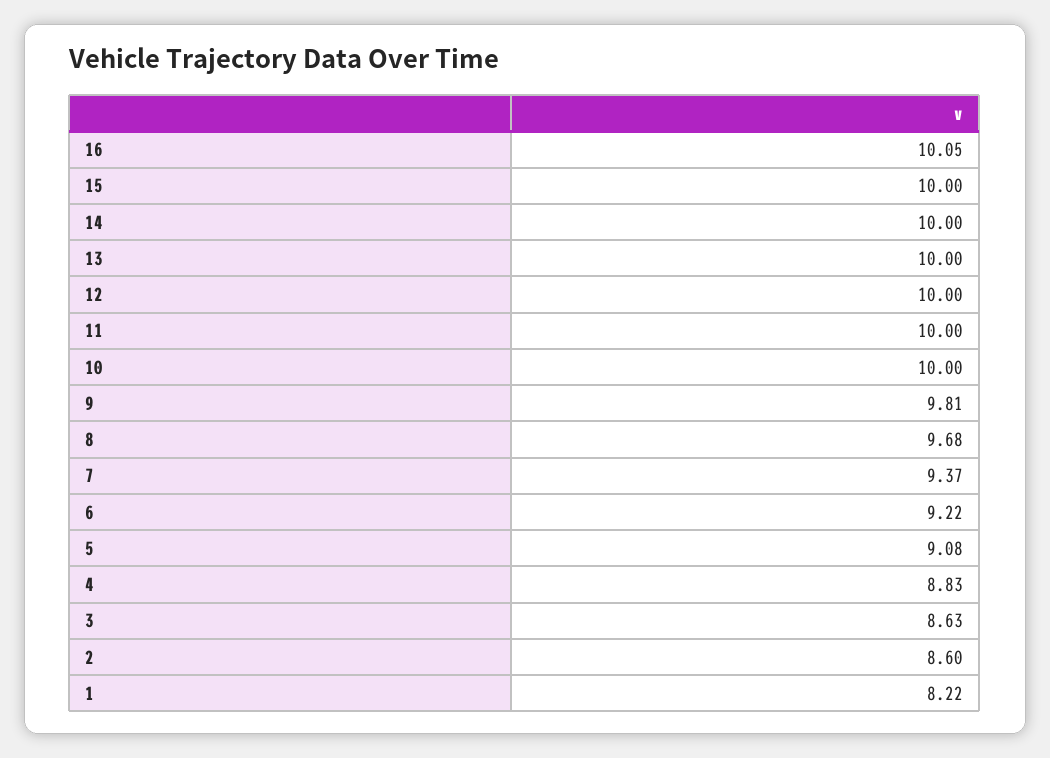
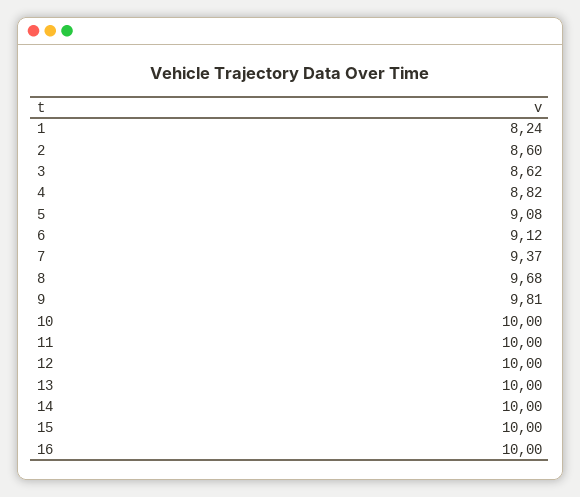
16: 10.05 -> 10
6: 9.22 -> 9.12
4: 8.83 -> 8.82
3: 8.63 -> 8.62
1: 8.22 -> 8.24

